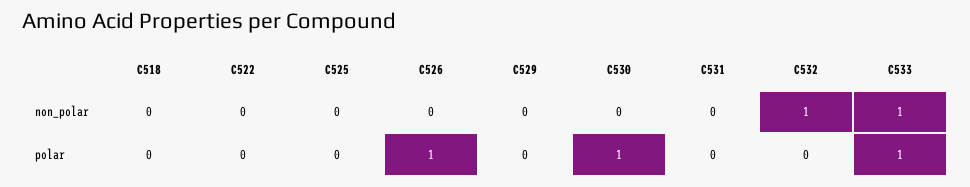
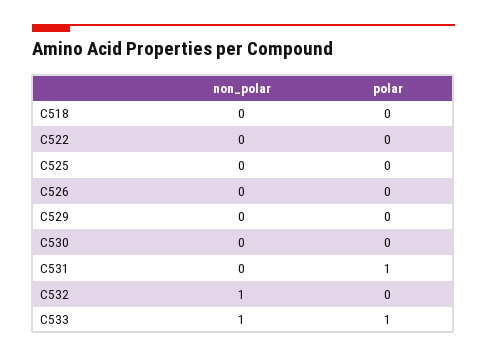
C526, polar: 1 -> 0
C530, polar: 1 -> 0
C531, polar: 0 -> 1

